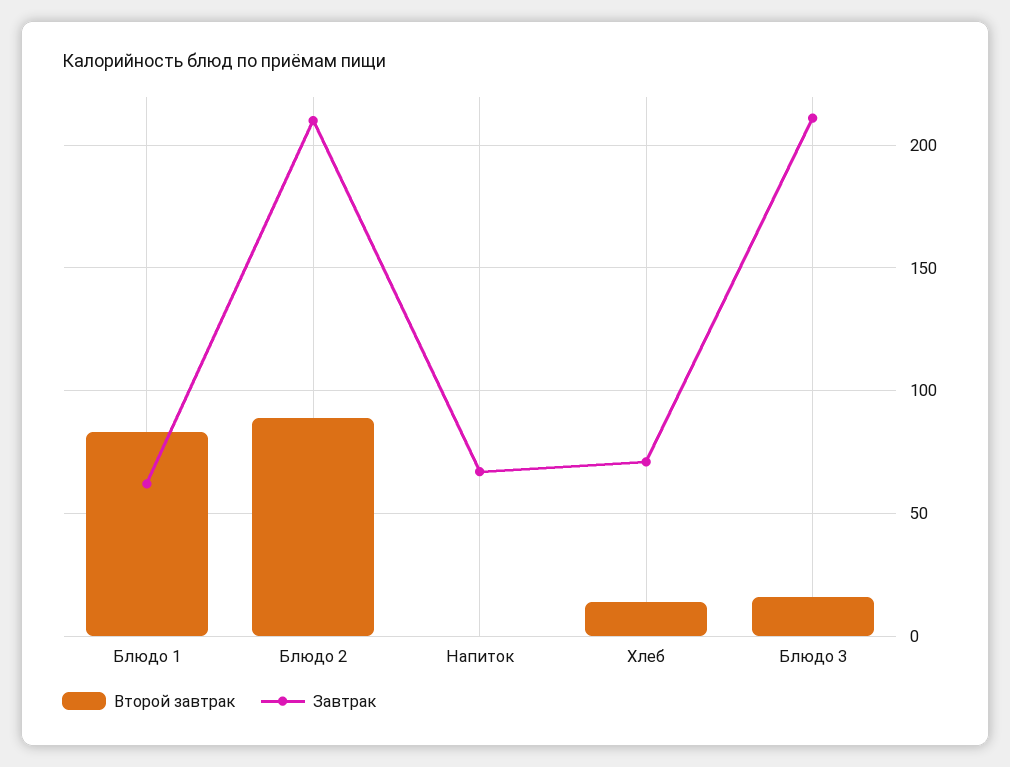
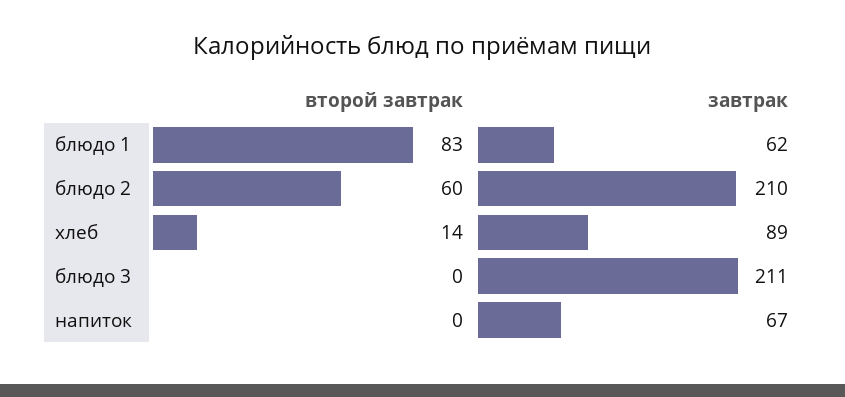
Второй завтрак, Блюдо 2: 90 -> 60
Завтрак, Хлеб: 70 -> 89
Второй завтрак, Блюдо 3: 15 -> 0

